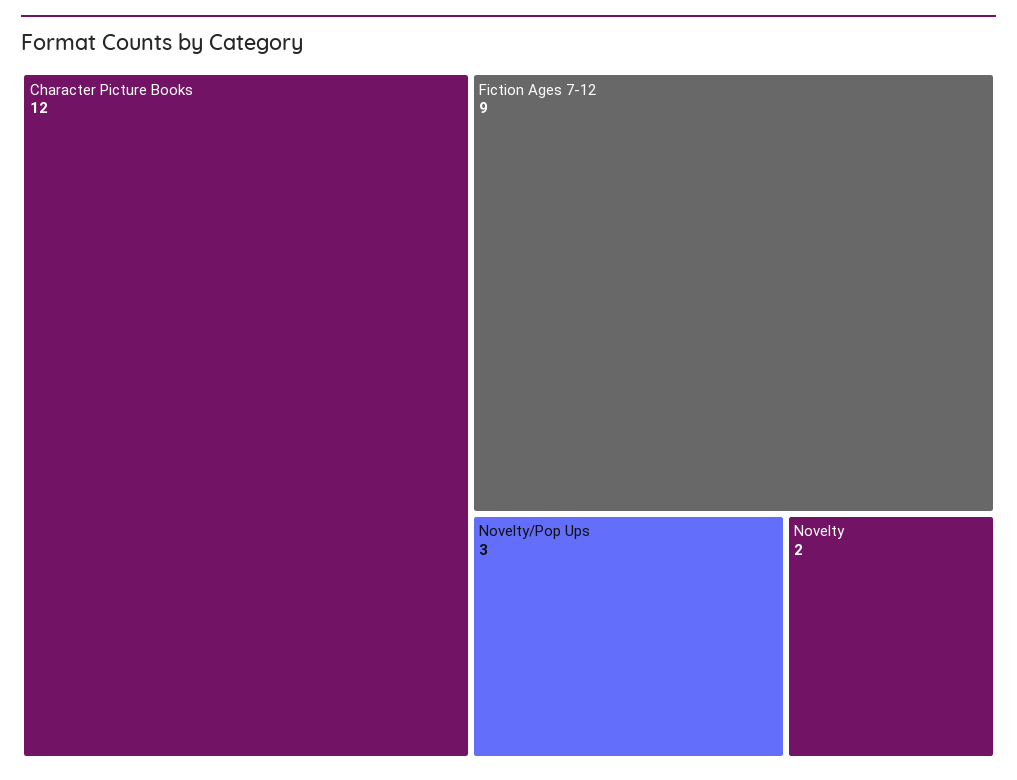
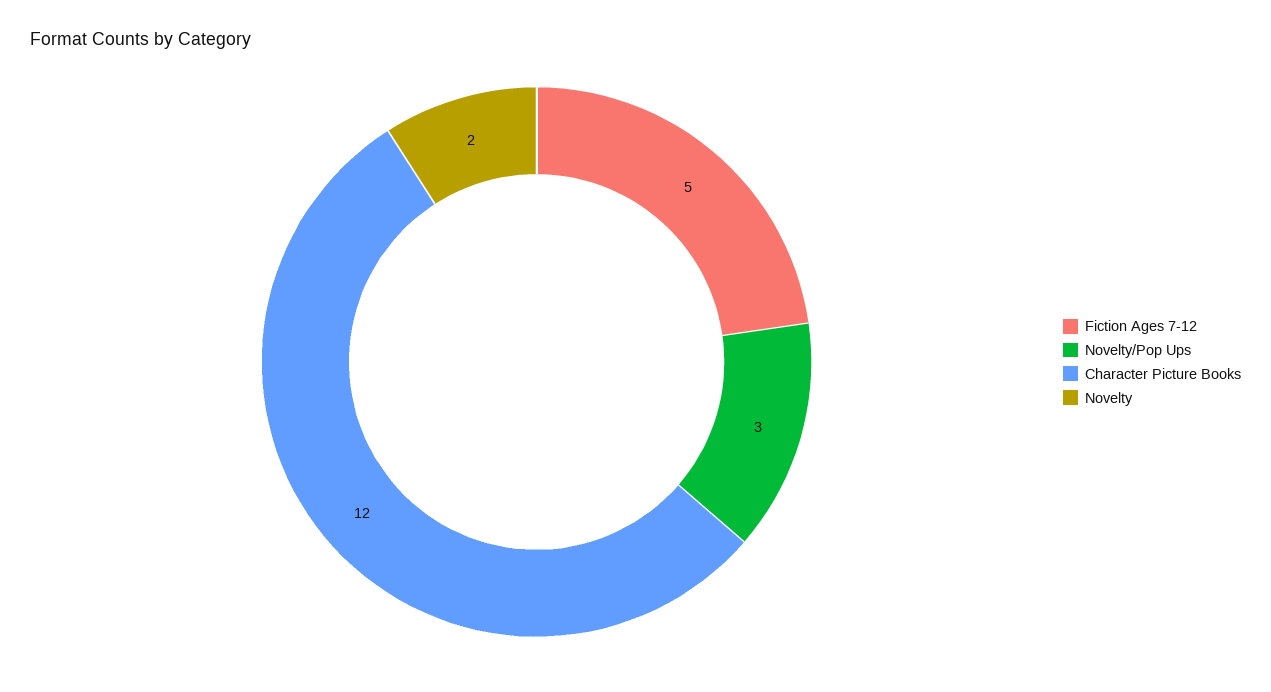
Fiction Ages 7-12: 9 -> 5

